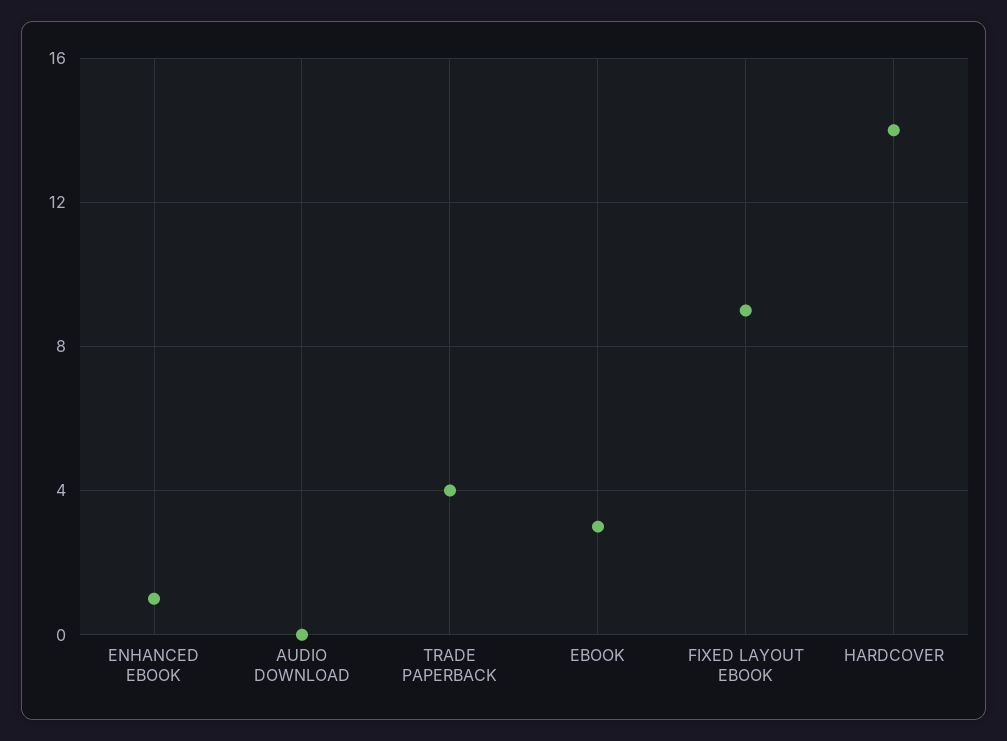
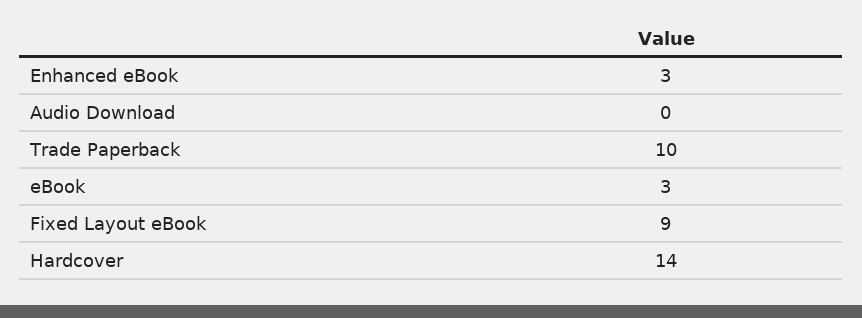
ENHANCED EBOOK: 1 -> 3
TRADE PAPERBACK: 4 -> 10

